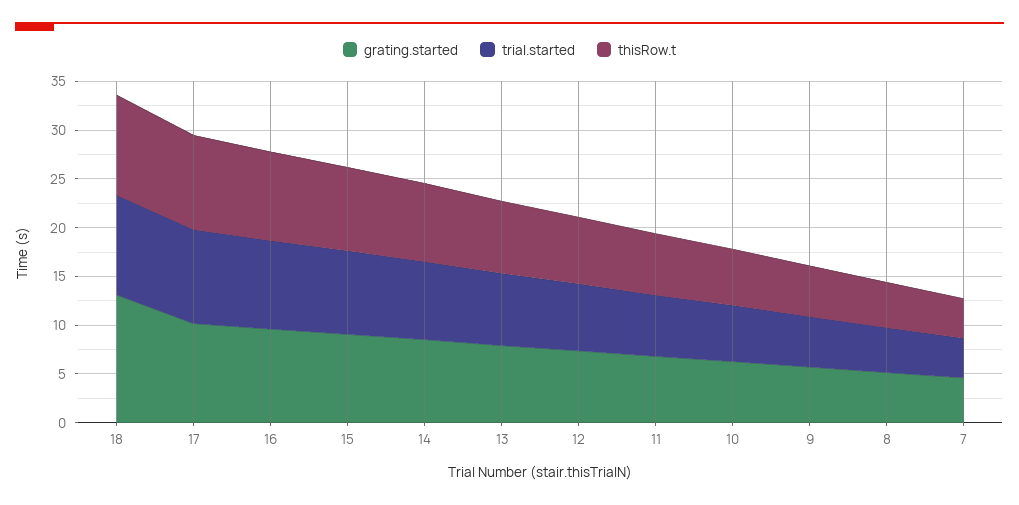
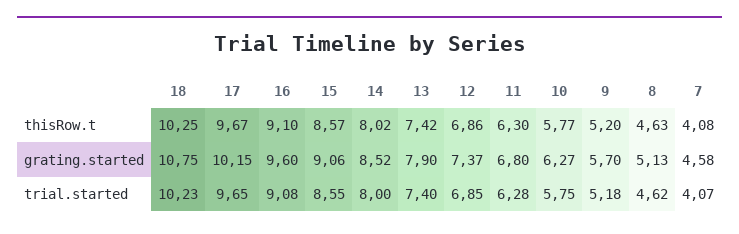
grating.started, 18: 13 -> 10.75

